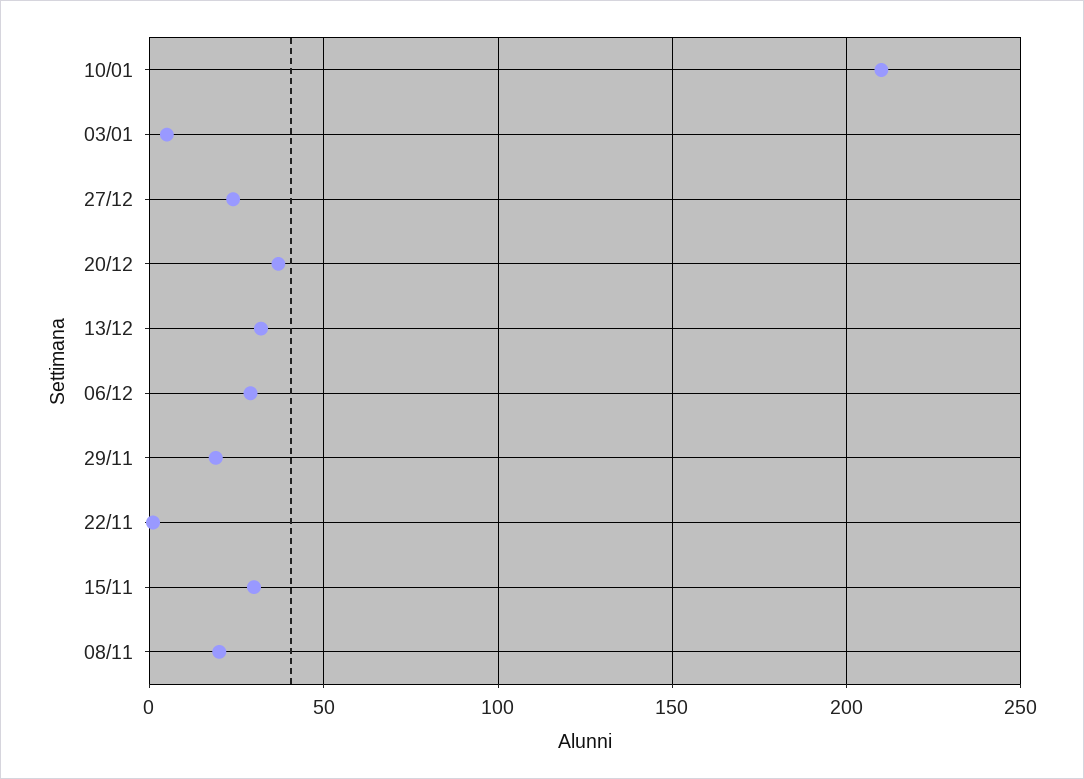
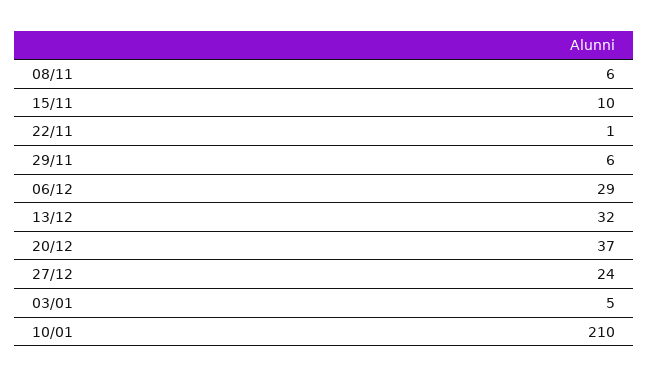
29/11: 20 -> 6
15/11: 30 -> 10
08/11: 20 -> 6

